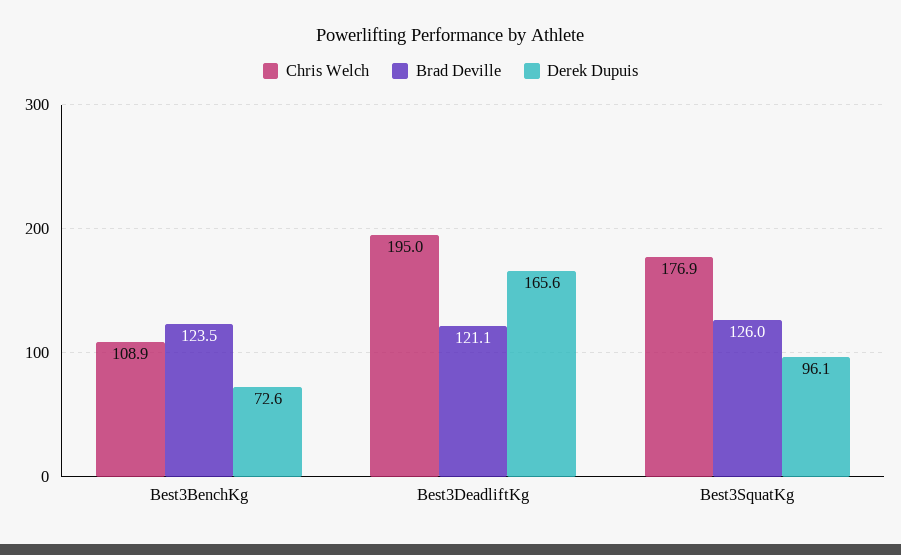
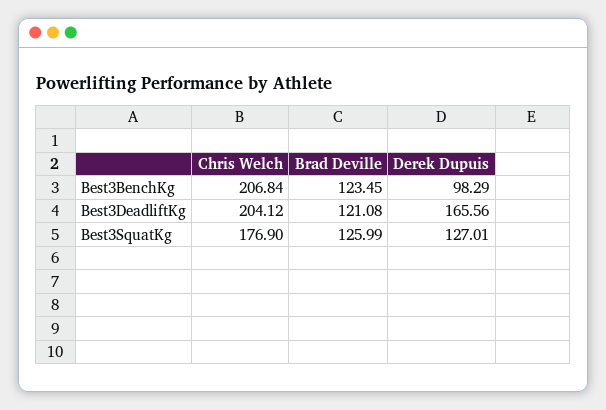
Chris Welch, Best3BenchKg: 108.9 -> 206.84
Derek Dupuis, Best3BenchKg: 72.6 -> 98.29
Chris Welch, Best3DeadliftKg: 195 -> 204.12
Derek Dupuis, Best3SquatKg: 96.1 -> 127.01

